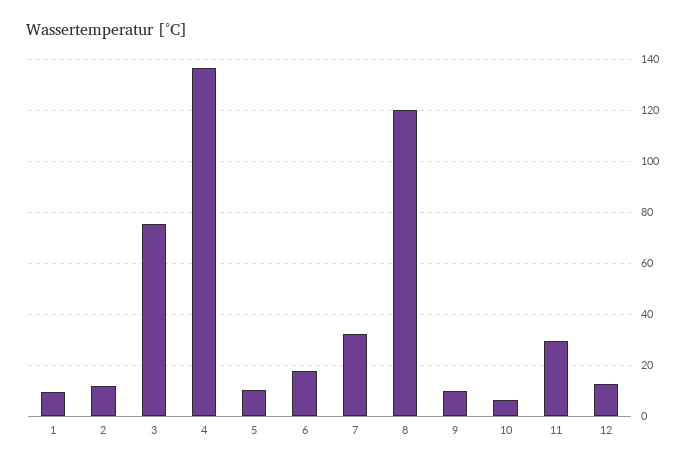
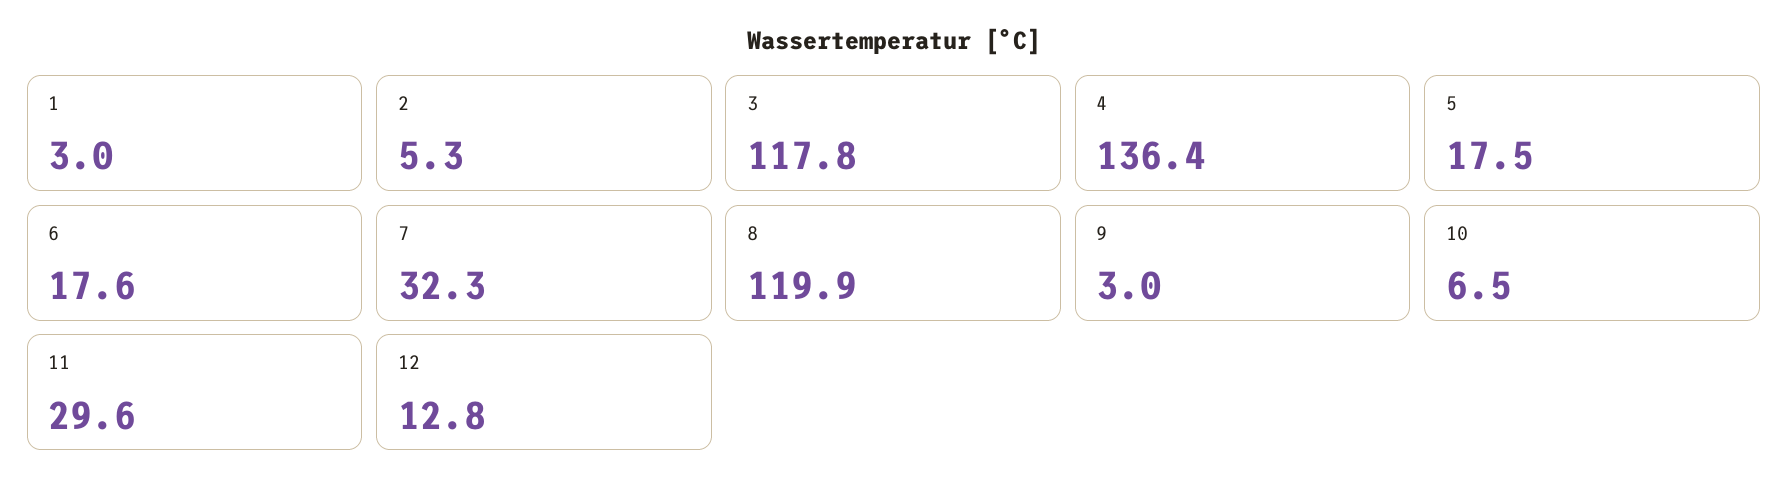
1: 10 -> 3
2: 12.5 -> 5.3
3: 75 -> 117.8
5: 10 -> 17.5
9: 10 -> 3

